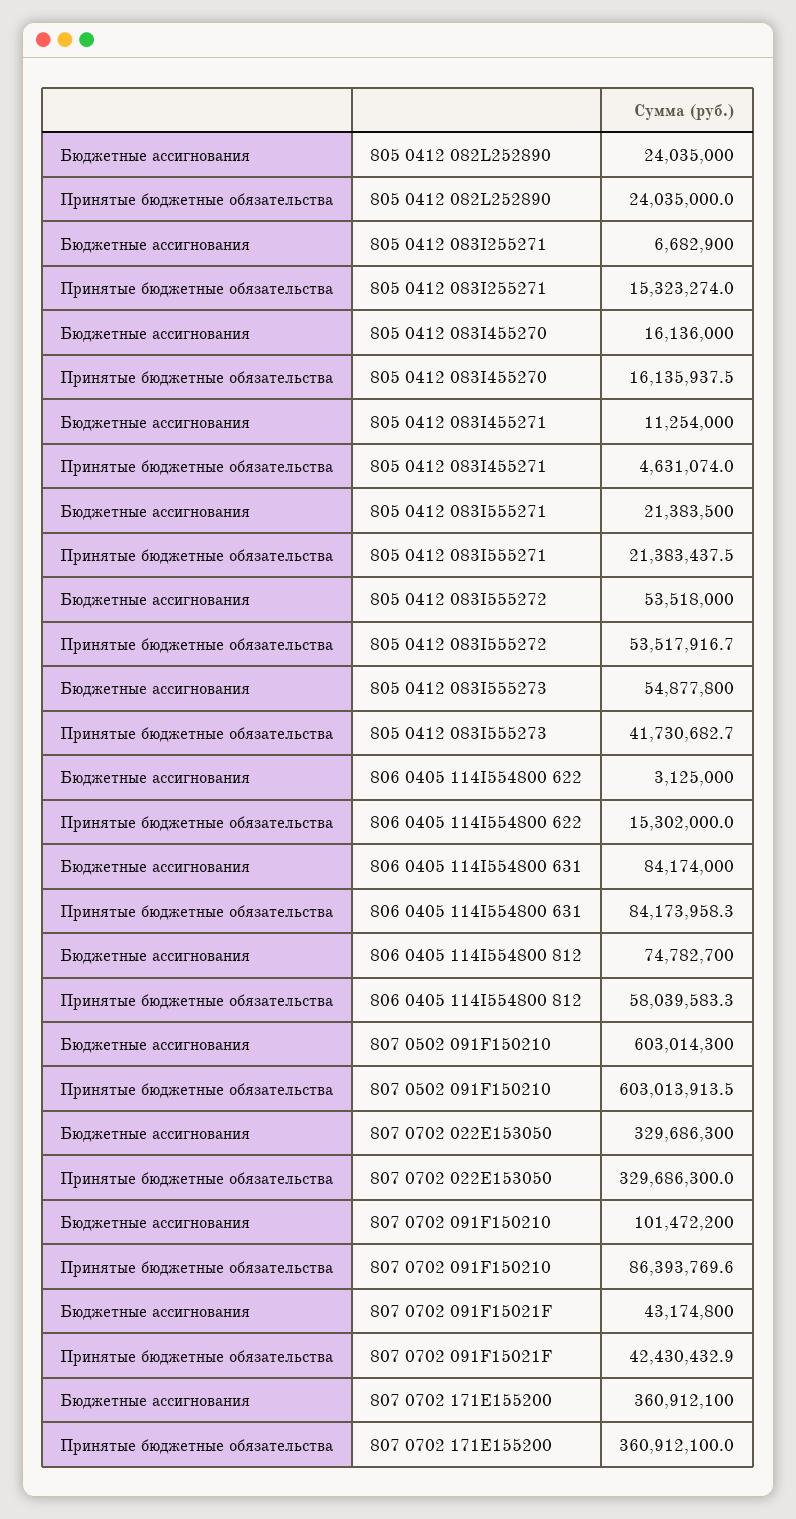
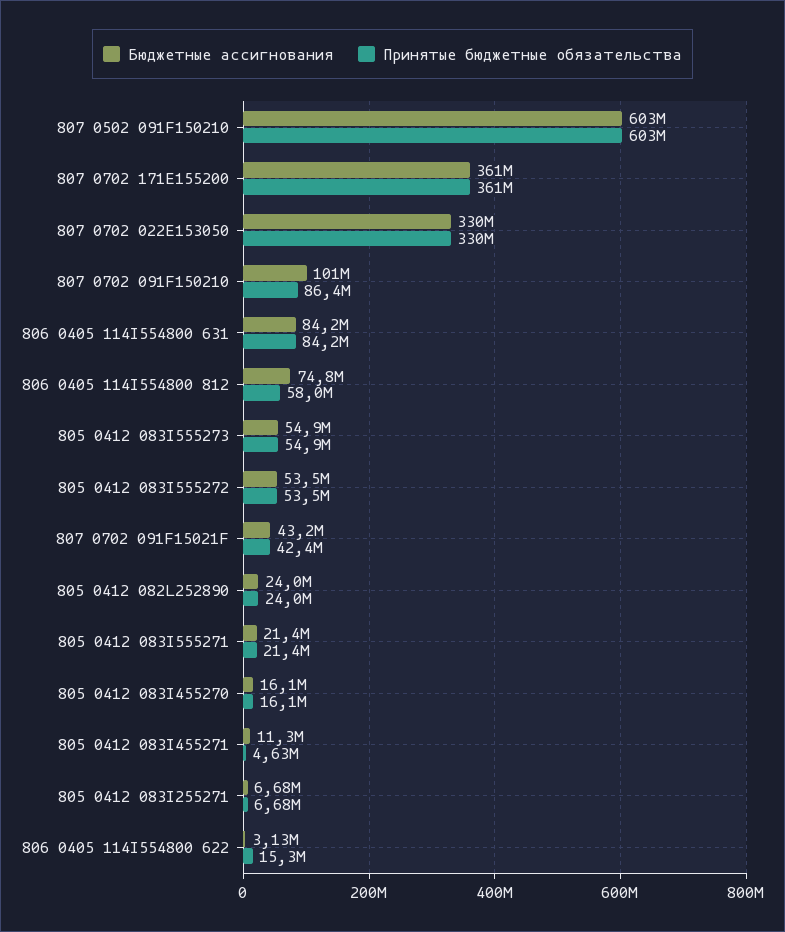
Принятые бюджетные обязательства, 805 0412 083I255271: 15323274 -> 6680000
Принятые бюджетные обязательства, 805 0412 083I555273: 41730682.7 -> 54900000

